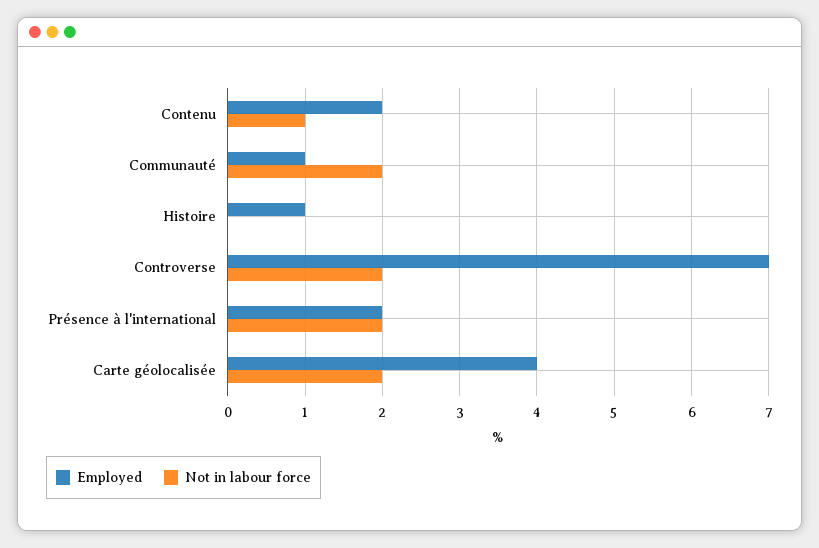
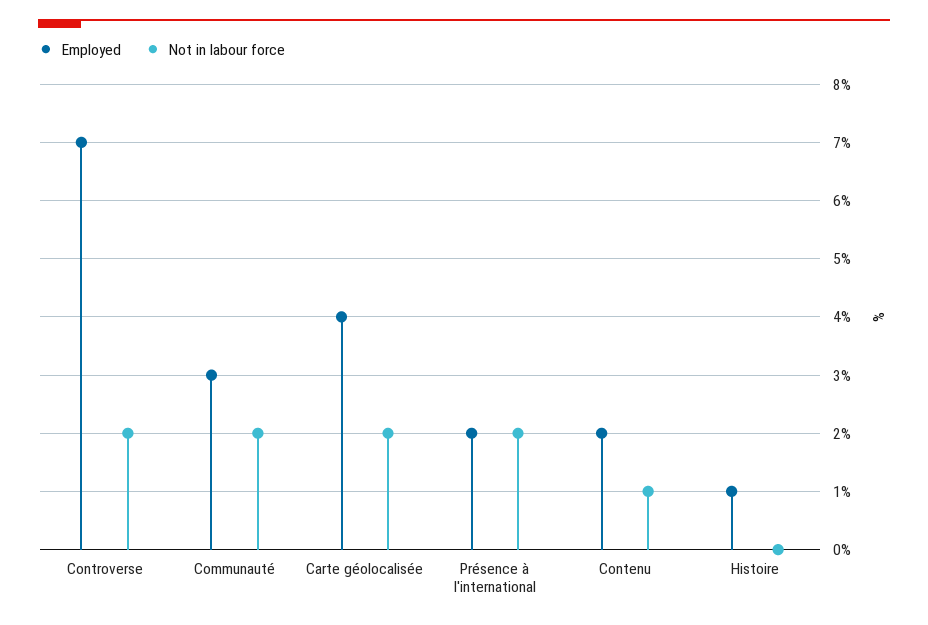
Employed, Communauté: 1 -> 3

